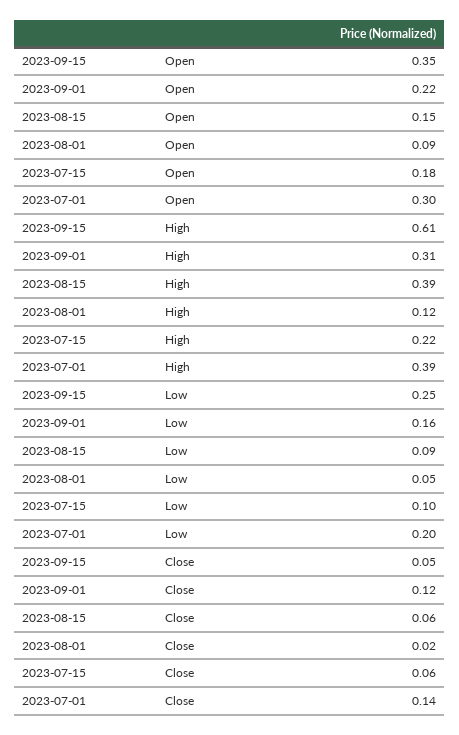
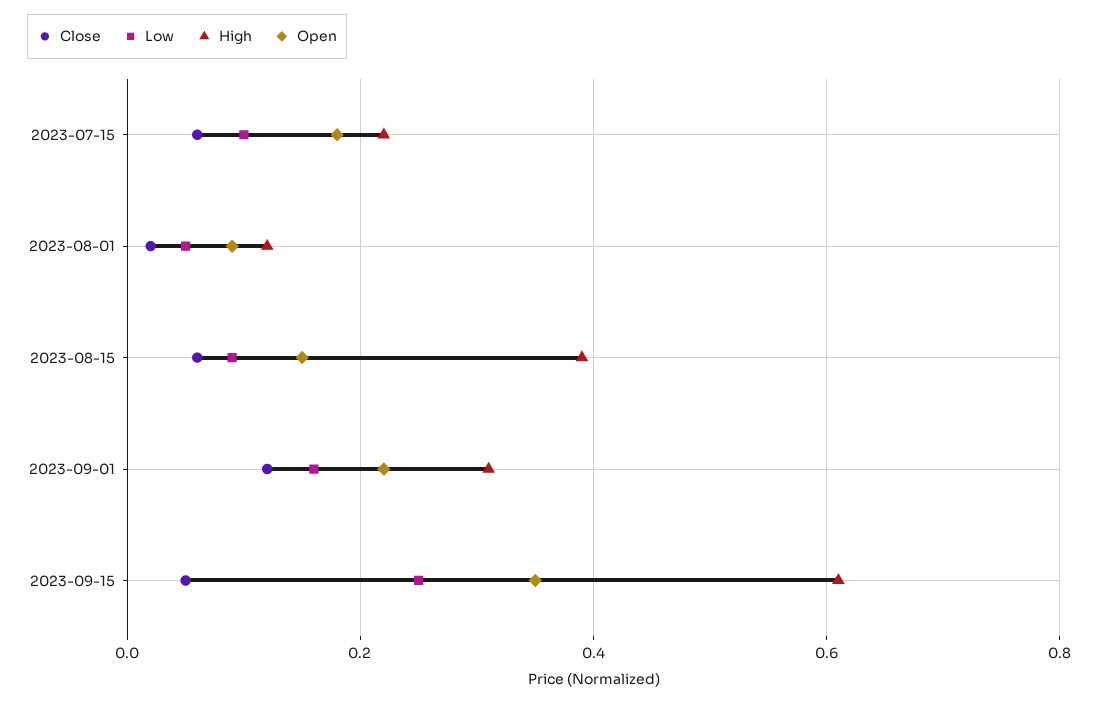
Open, 2023-07-01: 0.3 -> none
High, 2023-07-01: 0.39 -> none
Low, 2023-07-01: 0.2 -> none
Close, 2023-07-01: 0.14 -> none

